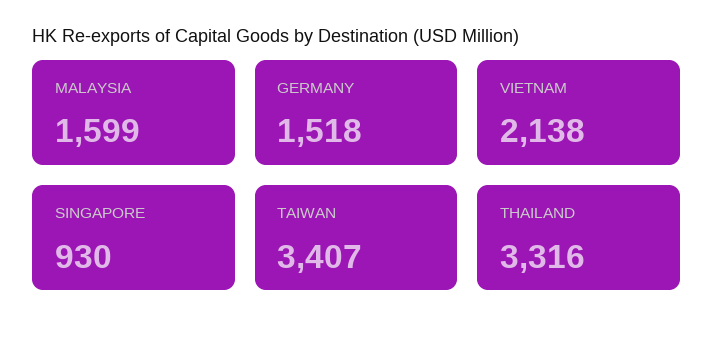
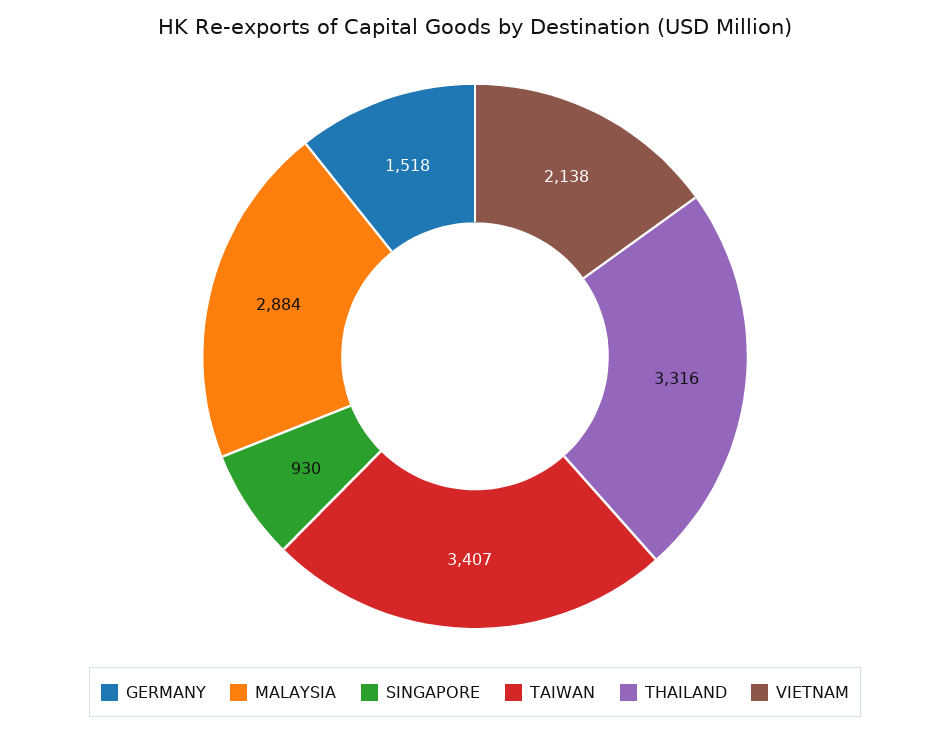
MALAYSIA: 1599 -> 2884

